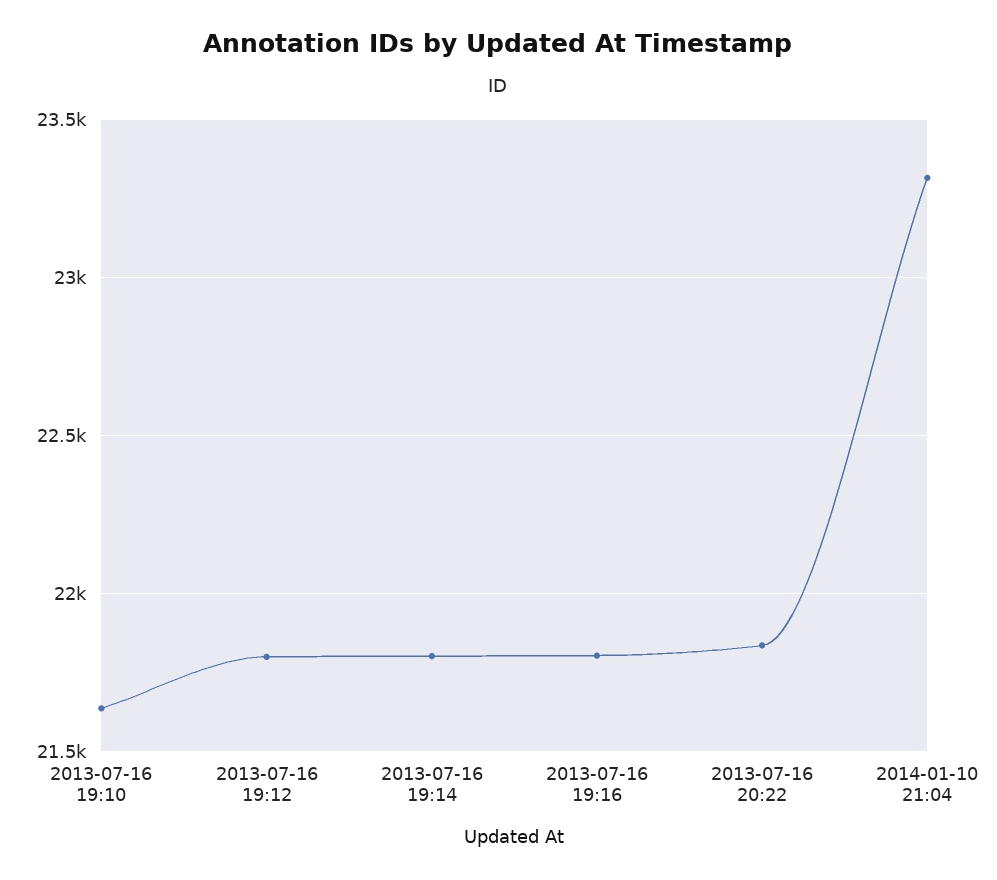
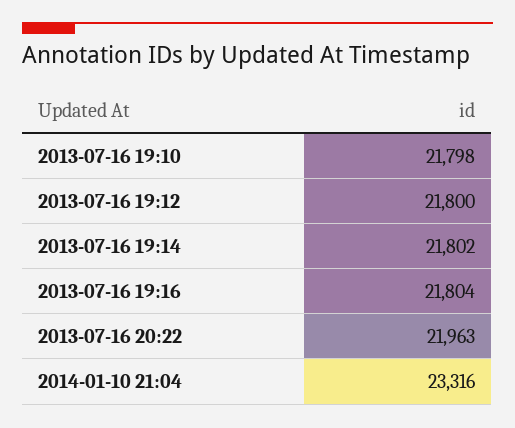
2013-07-16 19:10: 21650 -> 21798
2013-07-16 20:22: 21850 -> 21963

